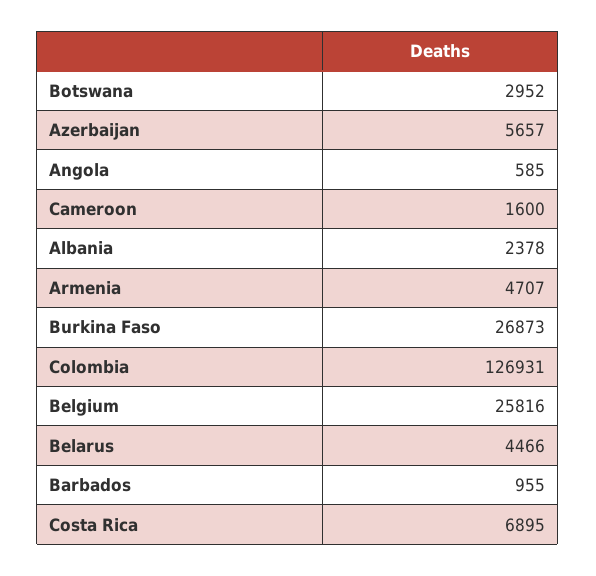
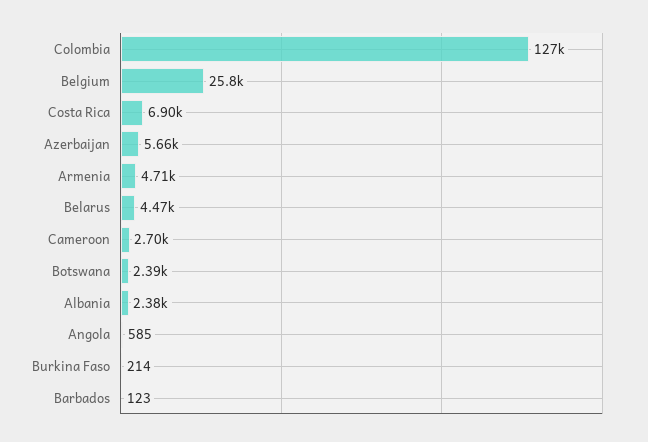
Botswana: 2952 -> 2390
Cameroon: 1600 -> 2700
Burkina Faso: 26873 -> 214
Barbados: 955 -> 123

